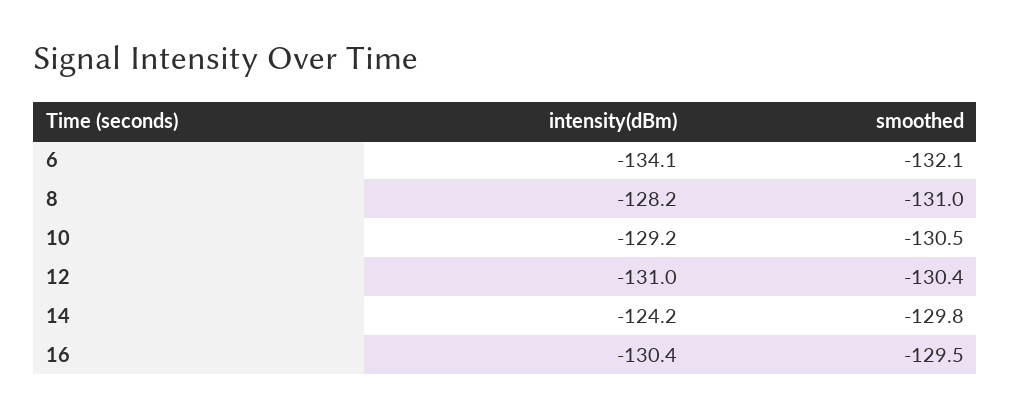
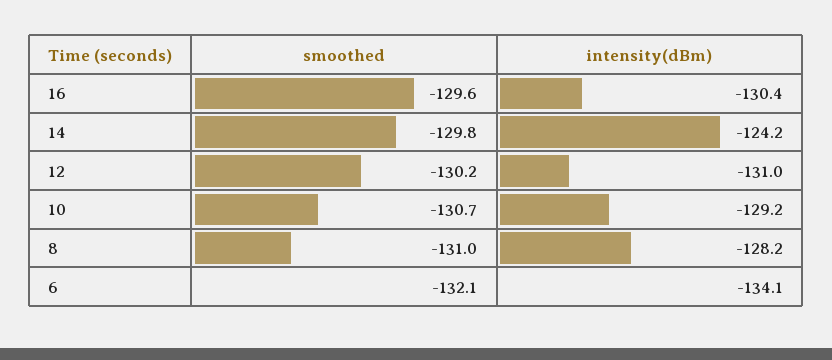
smoothed, 10: -130.5 -> -130.7
smoothed, 12: -130.4 -> -130.2
smoothed, 16: -129.5 -> -129.6

